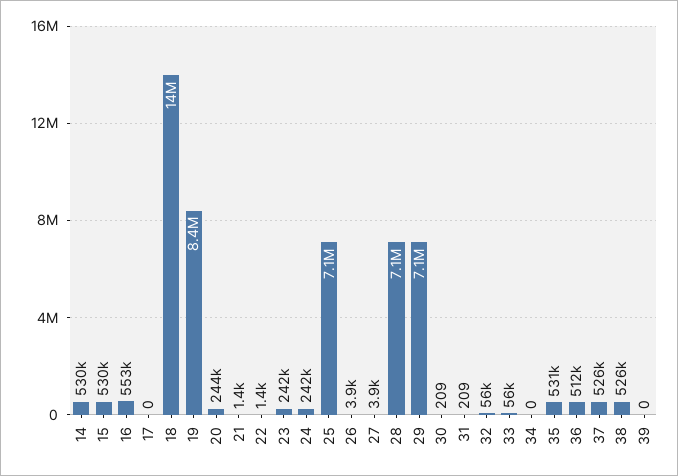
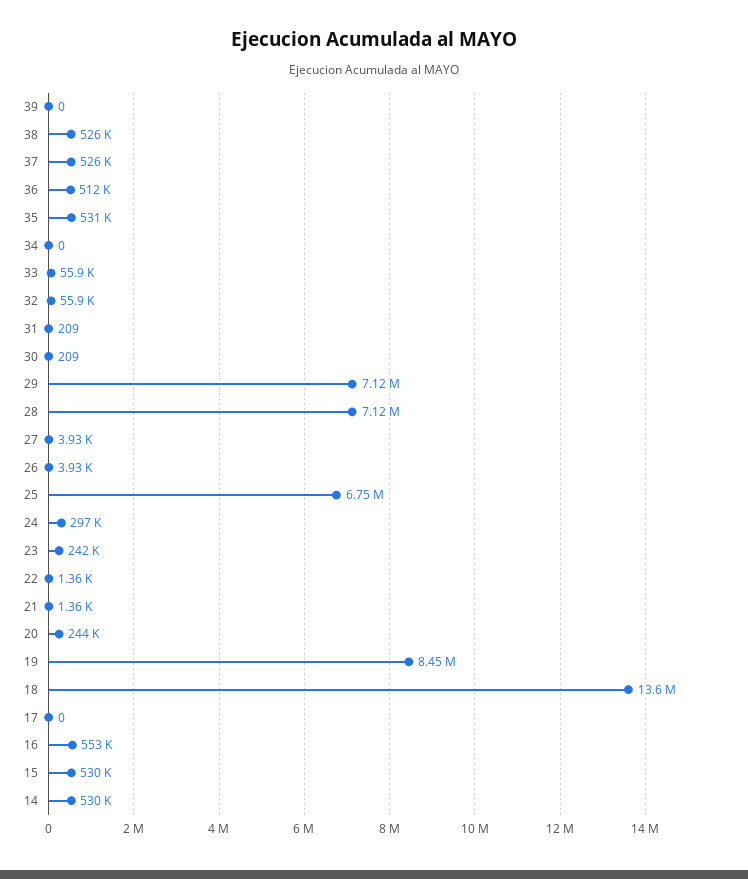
24: 242000 -> 297000
25: 7100000 -> 6750000

